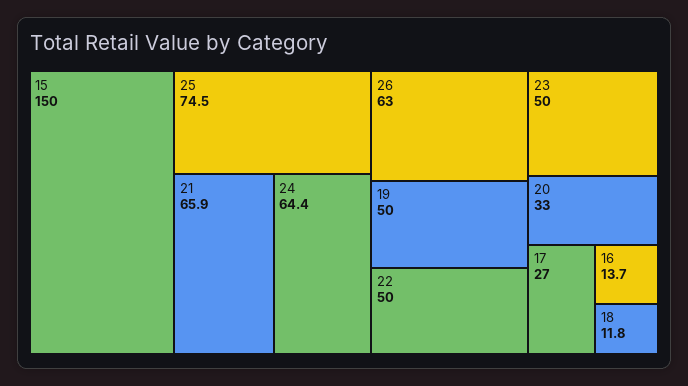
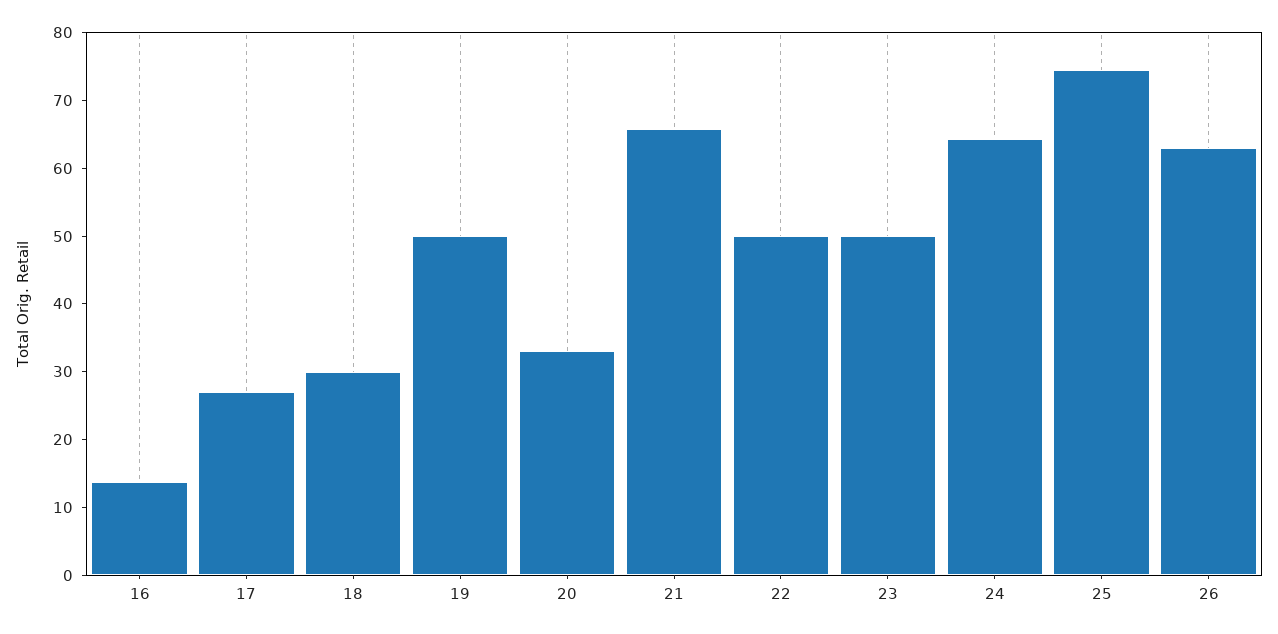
15: 150 -> none
18: 11.8 -> 30

